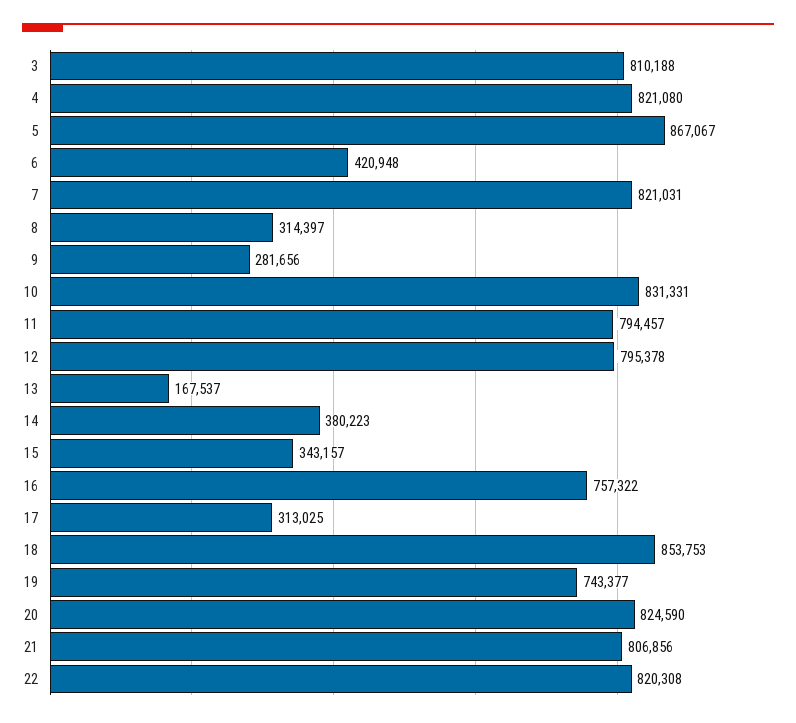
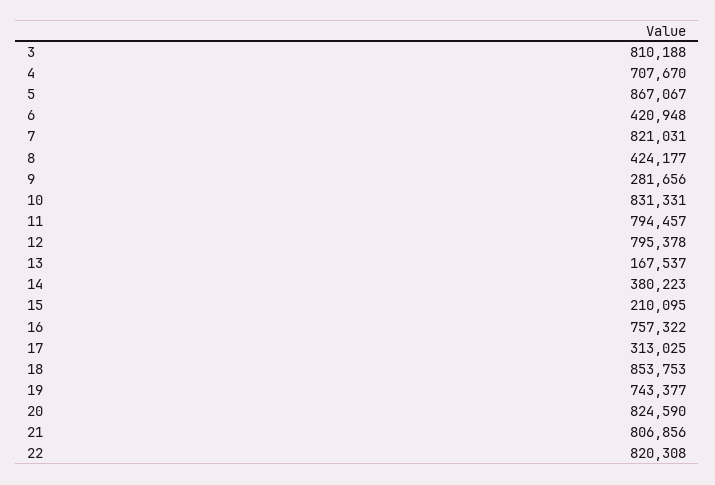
4: 821080 -> 707670
8: 314397 -> 424177
15: 343157 -> 210095

